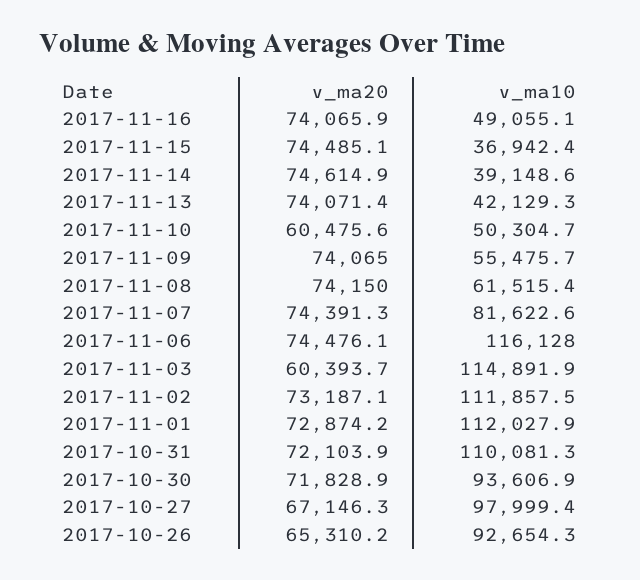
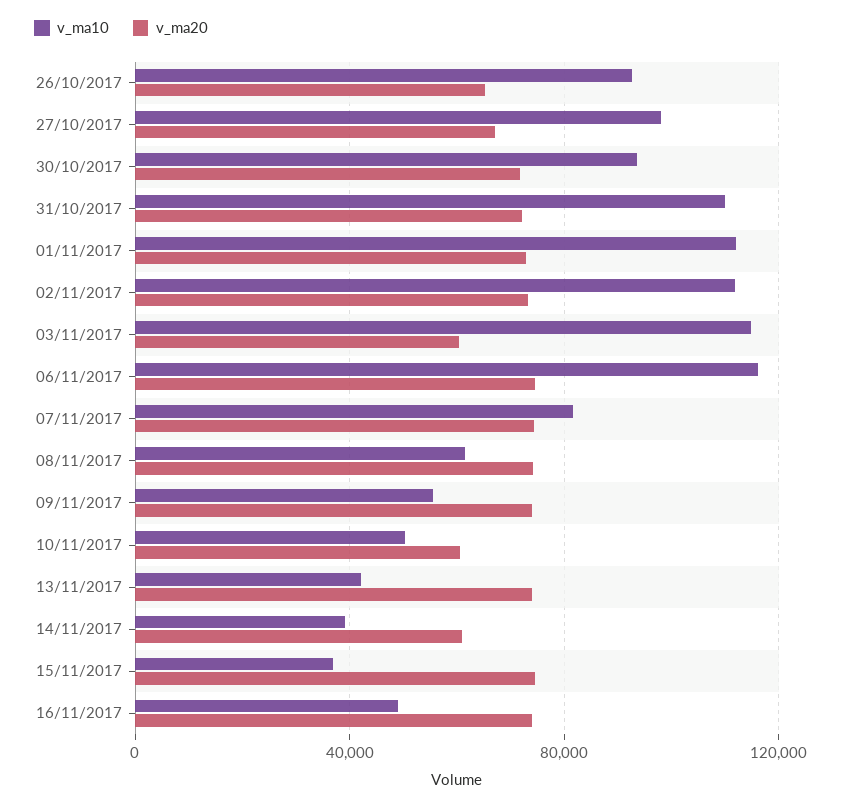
v_ma20, 2017-11-14: 74614.9 -> 60000

